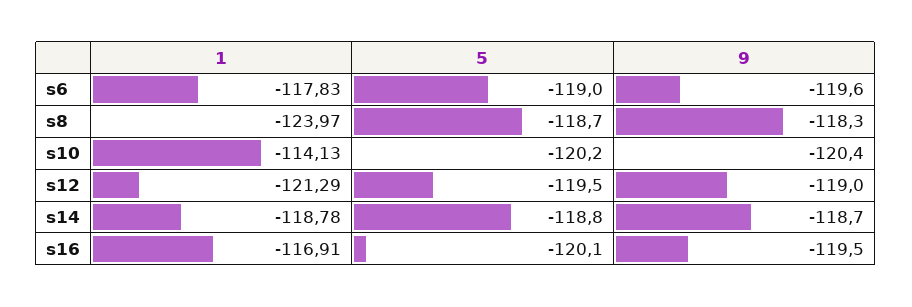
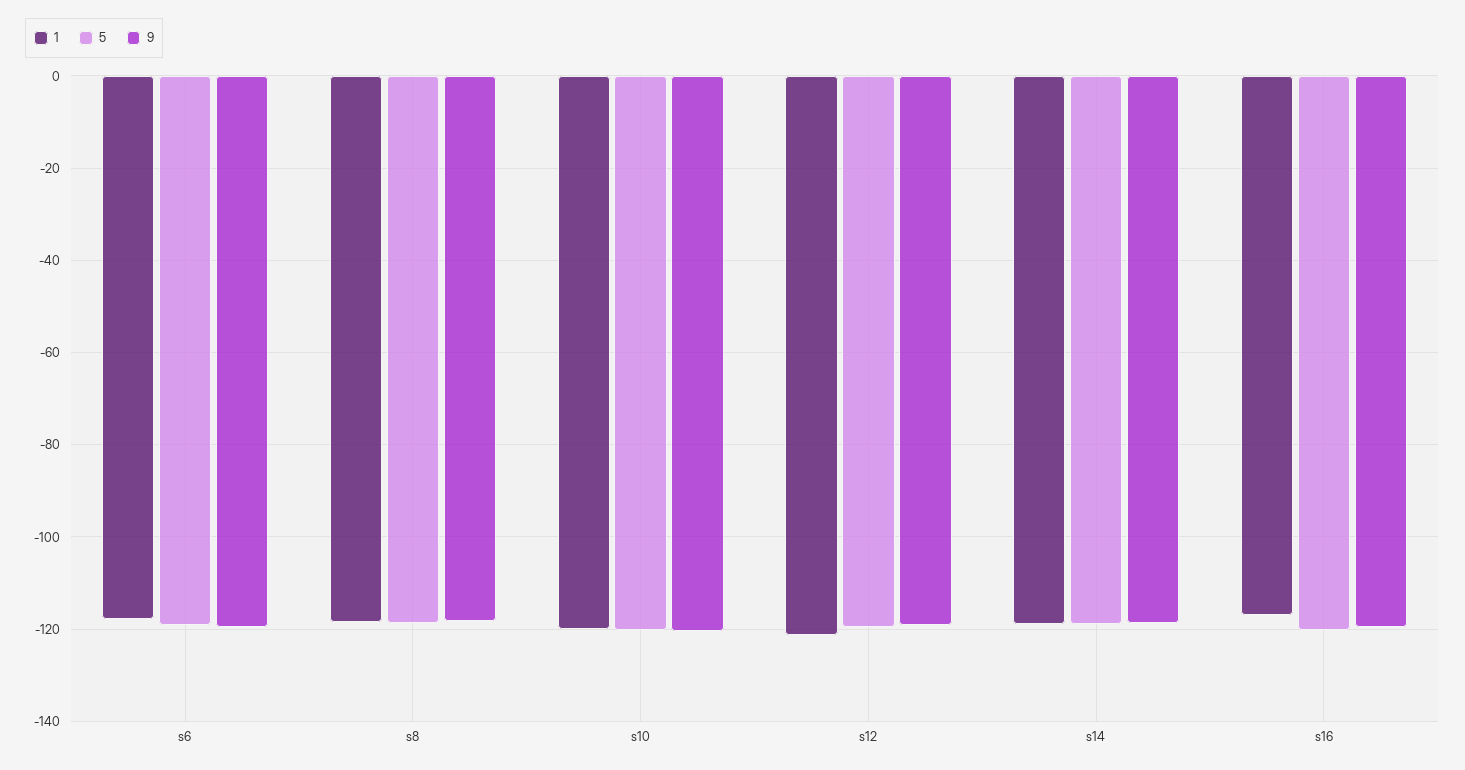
1, s8: -123.97 -> -118
1, s10: -114.13 -> -120

